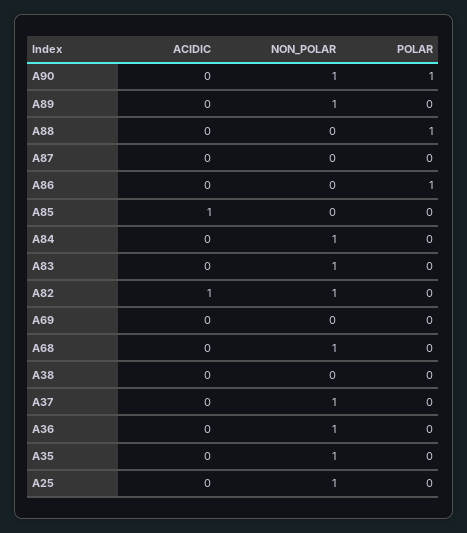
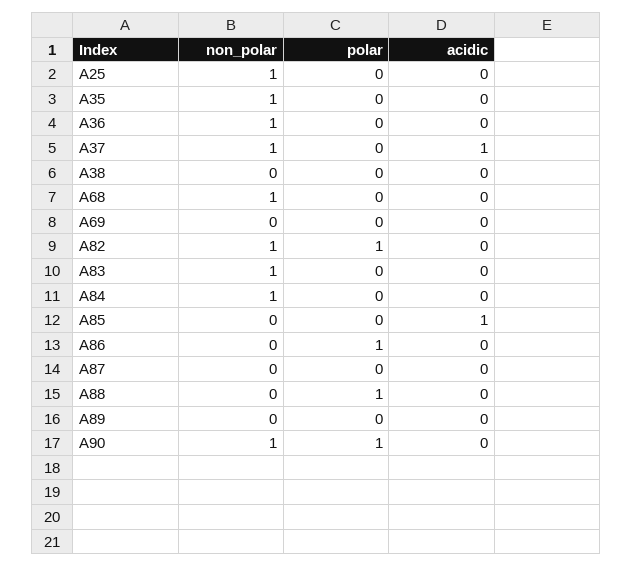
NON_POLAR, A89: 1 -> 0
ACIDIC, A82: 1 -> 0
POLAR, A82: 0 -> 1
ACIDIC, A37: 0 -> 1

